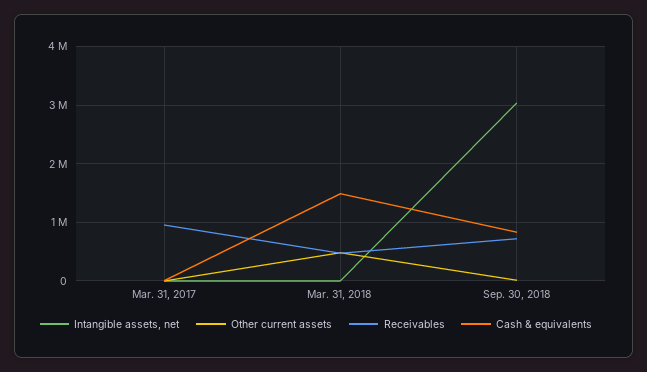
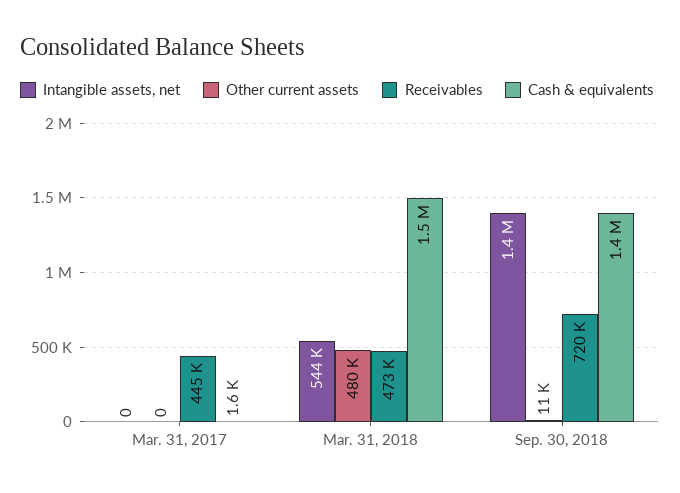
Receivables, Mar. 31, 2017: 1000000 -> 445000
Intangible assets, net, Mar. 31, 2018: 0 -> 544000
Intangible assets, net, Sep. 30, 2018: 3000000 -> 1400000
Cash & equivalents, Sep. 30, 2018: 800000 -> 1400000

